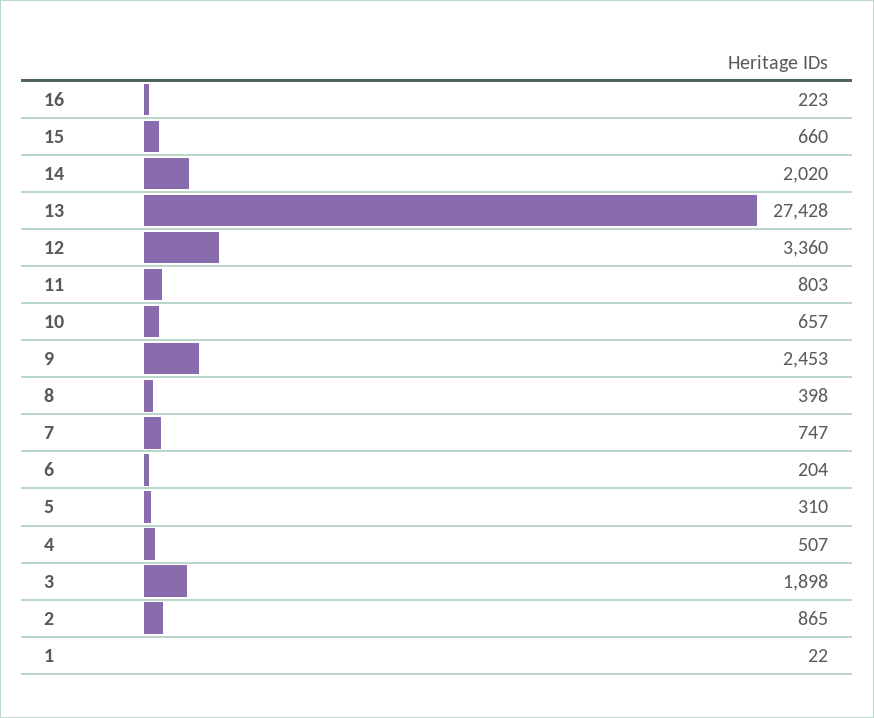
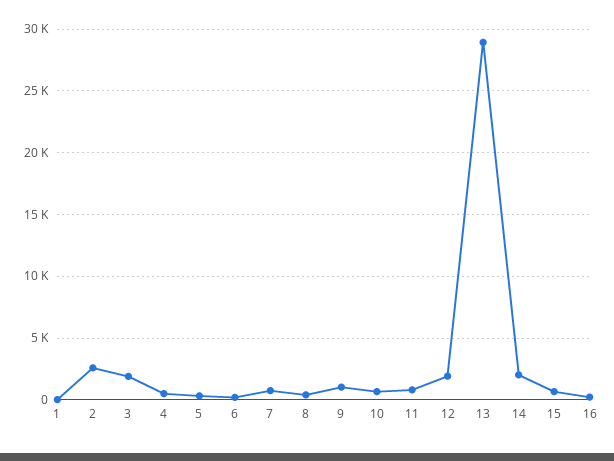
13: 27428 -> 29000
12: 3360 -> 2000
9: 2453 -> 1000
2: 865 -> 2500

